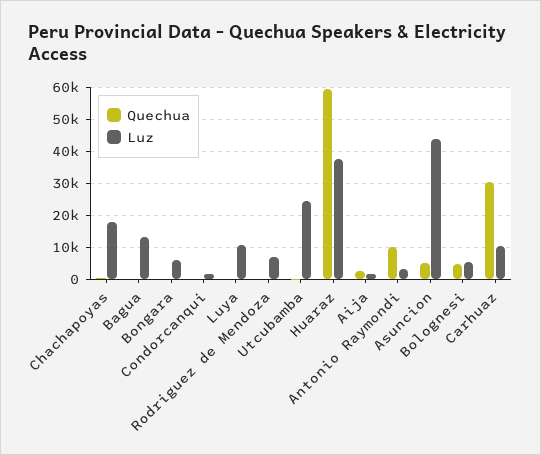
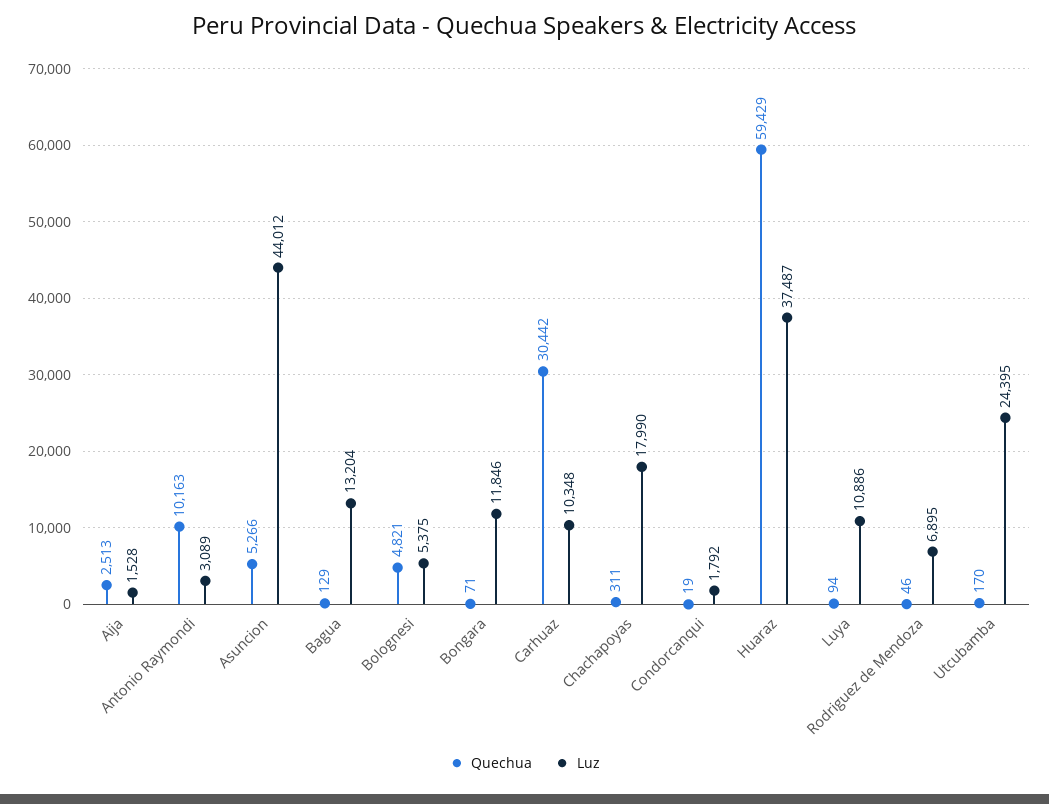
Luz, Bongara: 6000 -> 11846

